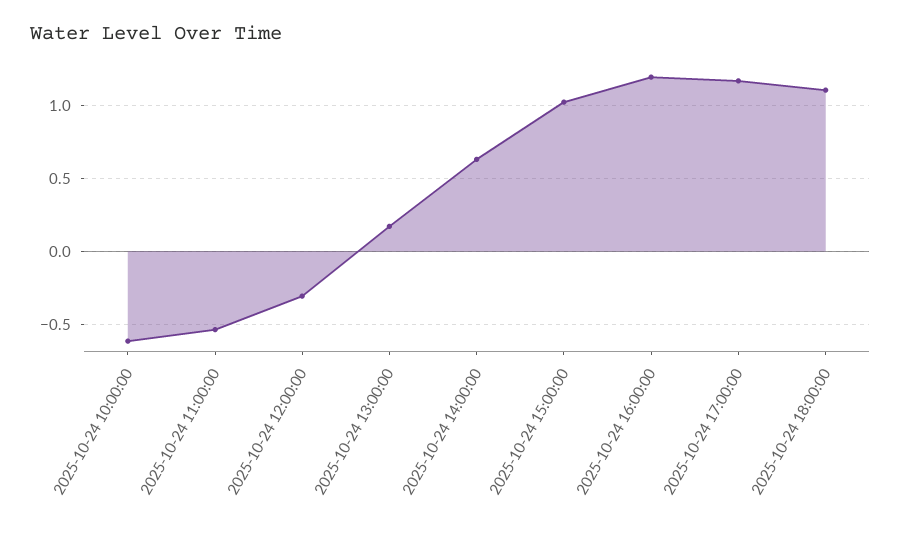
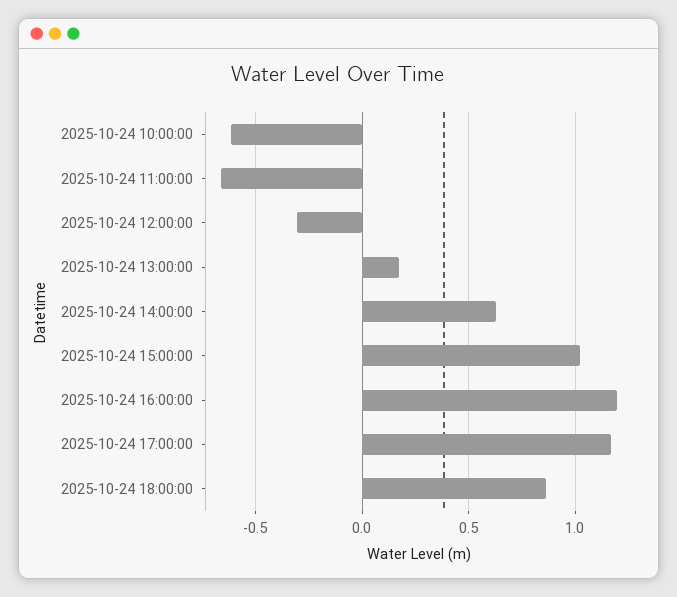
2025-10-24 11:00:00: -0.55 -> -0.65
2025-10-24 18:00:00: 1.1 -> 0.85

